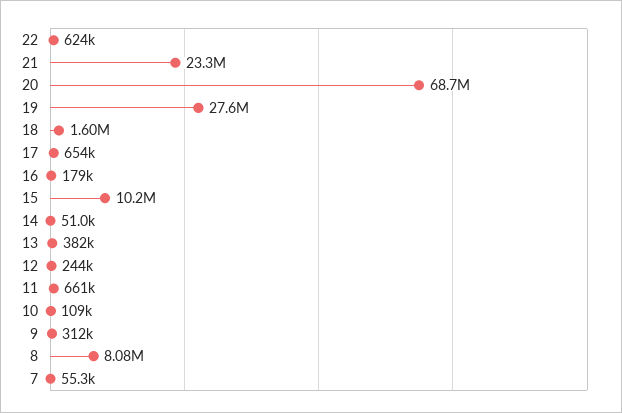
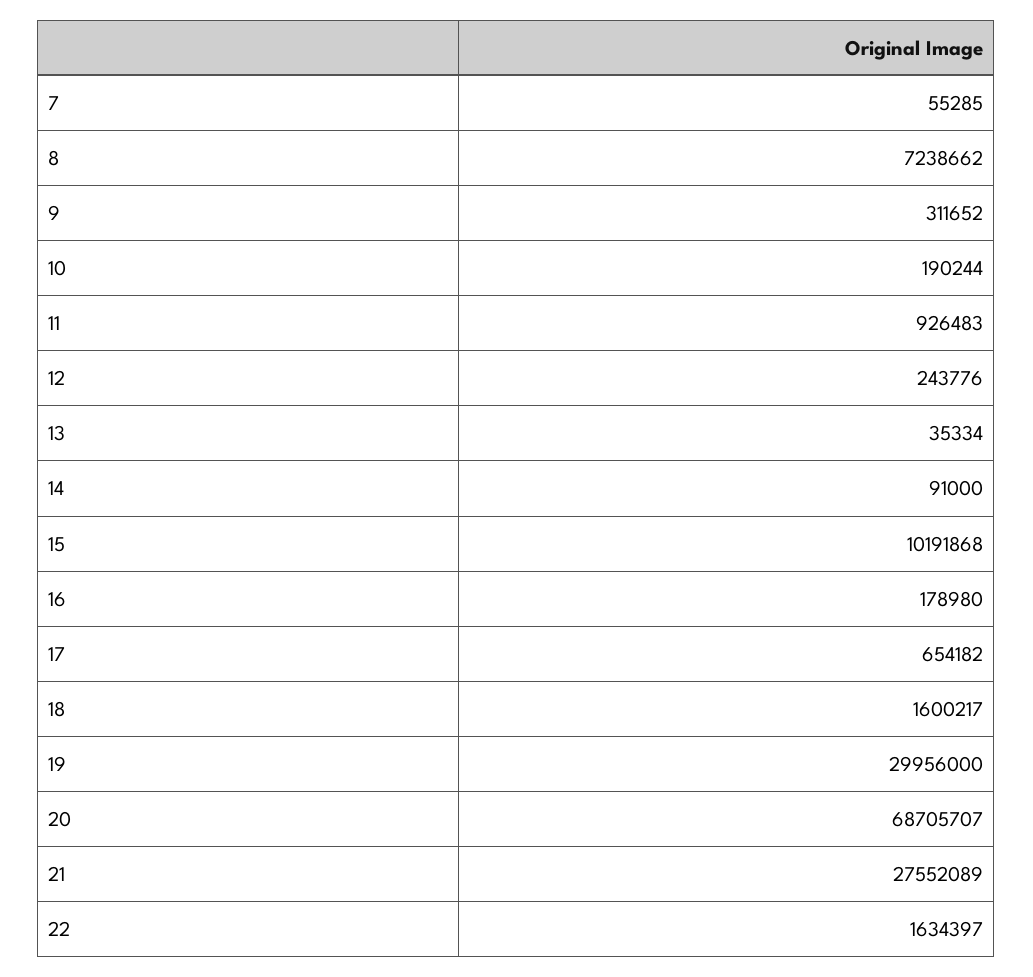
22: 624000 -> 1634397
21: 23300000 -> 27552089
19: 27600000 -> 29956000
14: 51000 -> 91000
13: 382000 -> 35334
11: 661000 -> 926483
10: 109000 -> 190244
8: 8080000 -> 7238662

